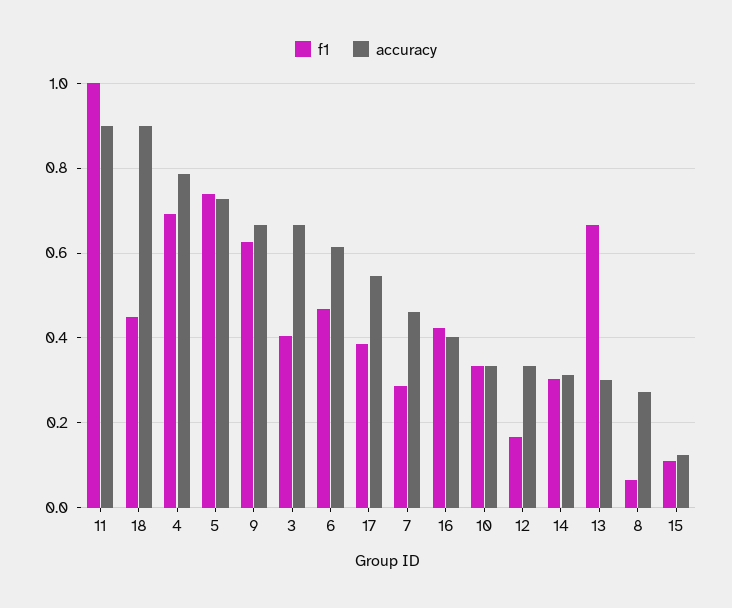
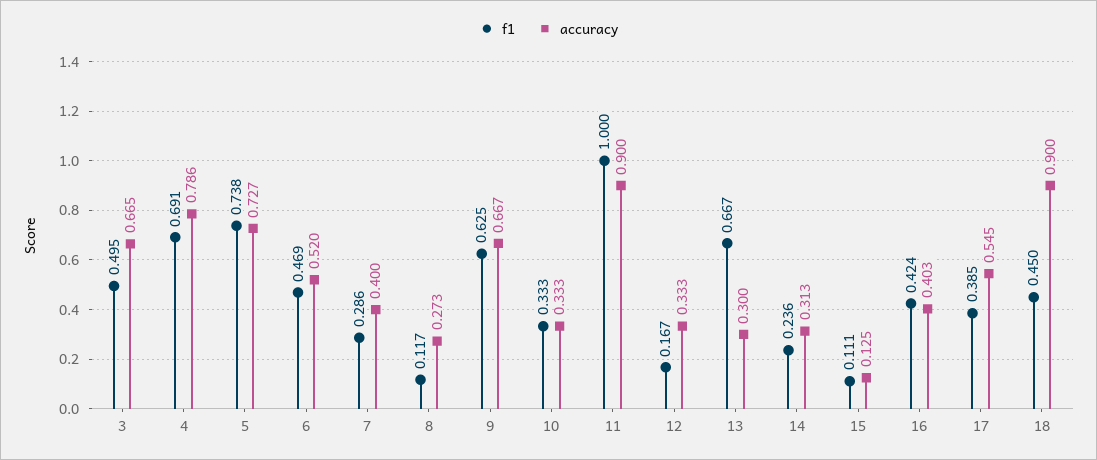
f1, 3: 0.4 -> 0.495
accuracy, 6: 0.62 -> 0.52
accuracy, 7: 0.46 -> 0.4
f1, 14: 0.3 -> 0.236
f1, 8: 0.06 -> 0.117

